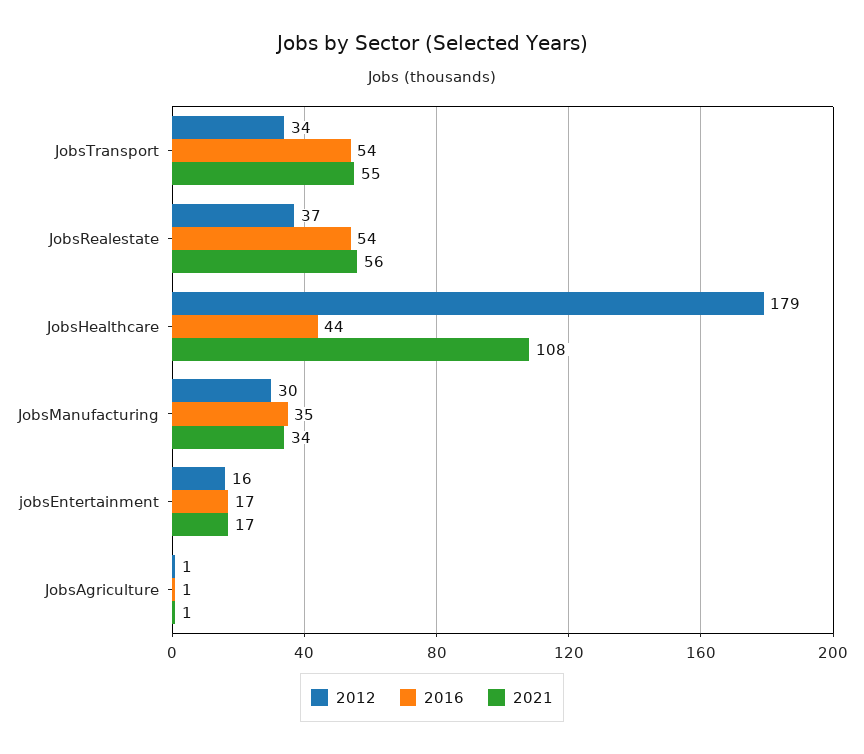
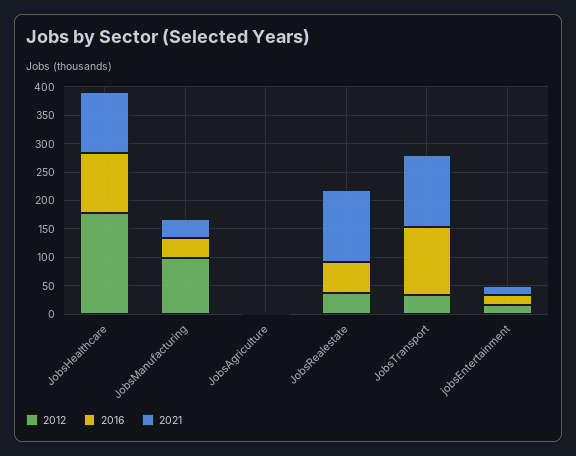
2016, JobsTransport: 54 -> 125
2021, JobsTransport: 55 -> 125
2021, JobsRealestate: 56 -> 125
2016, JobsHealthcare: 44 -> 100
2012, JobsManufacturing: 30 -> 100

